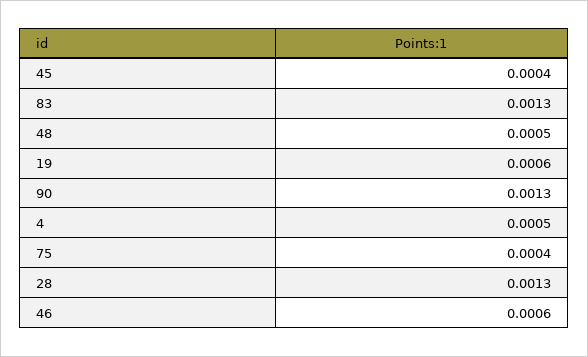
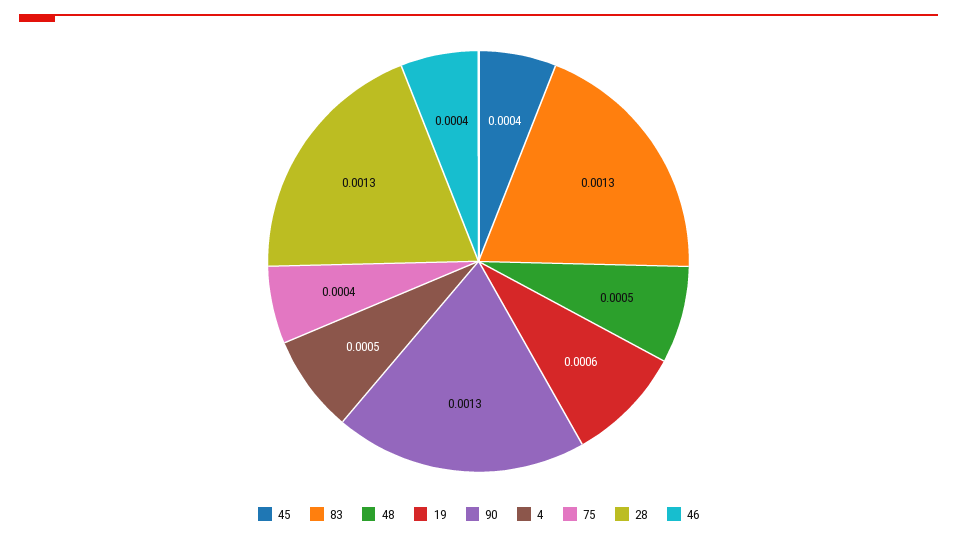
46: 0.0006 -> 0.0004

